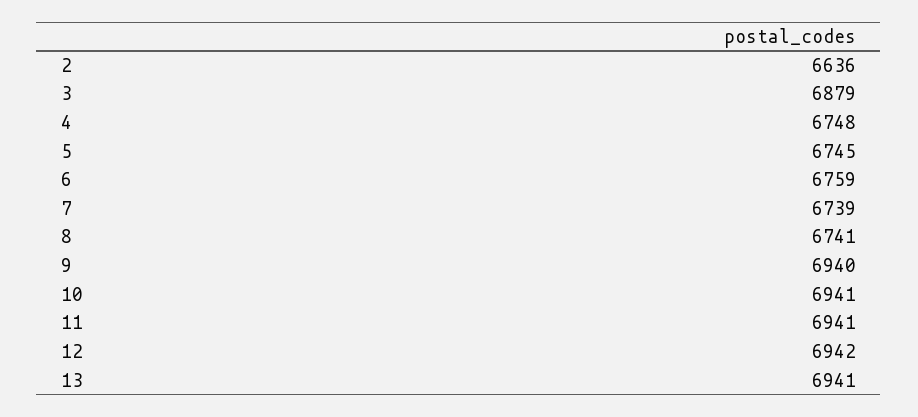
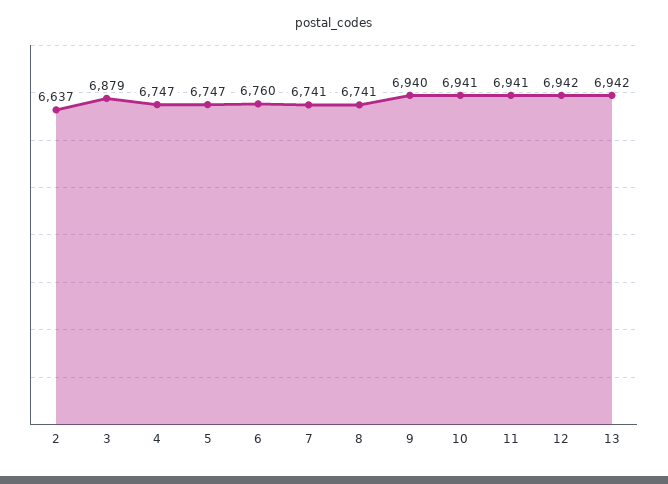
2: 6636 -> 6637
4: 6748 -> 6747
5: 6745 -> 6747
6: 6759 -> 6760
7: 6739 -> 6741
13: 6941 -> 6942

